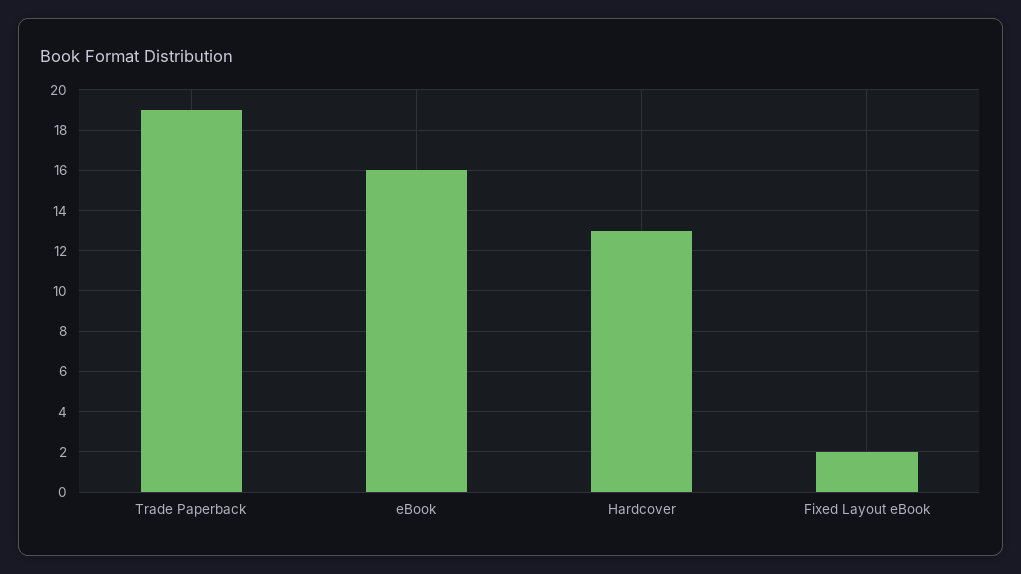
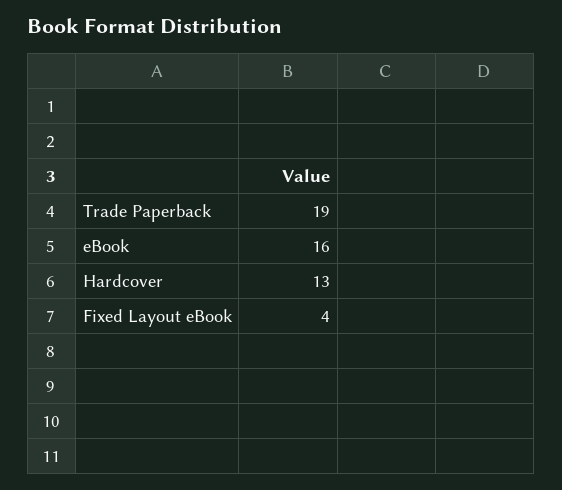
Fixed Layout eBook: 2 -> 4

